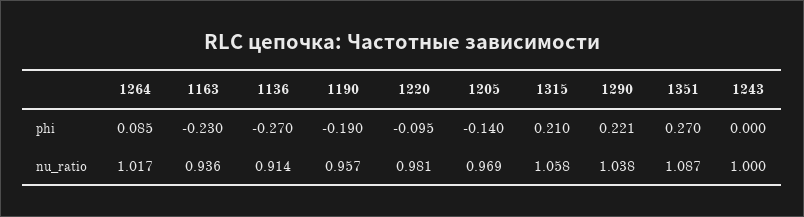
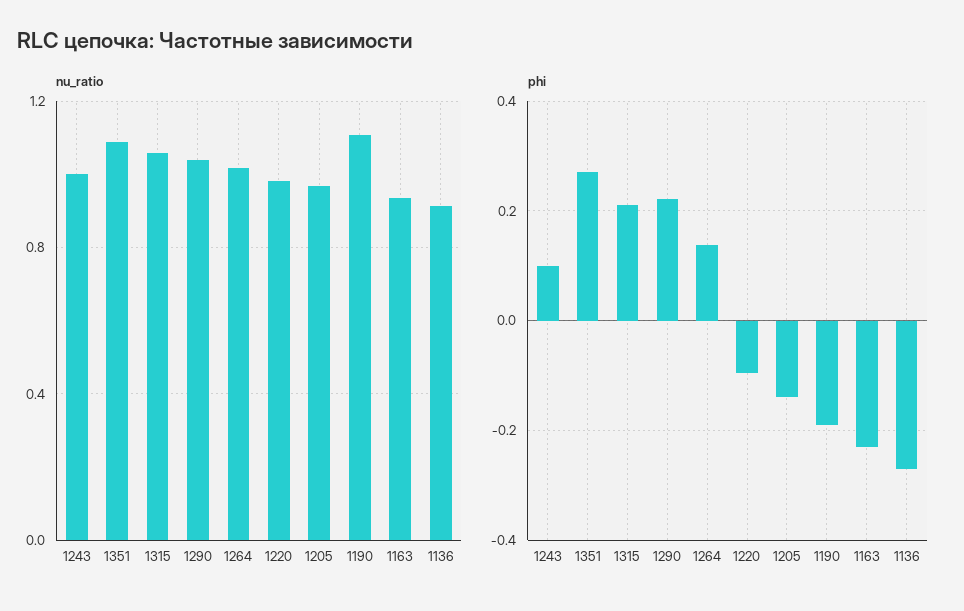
phi, 1264: 0.085 -> 0.14
phi, 1243: 0 -> 0.1
nu_ratio, 1190: 0.957 -> 1.1

